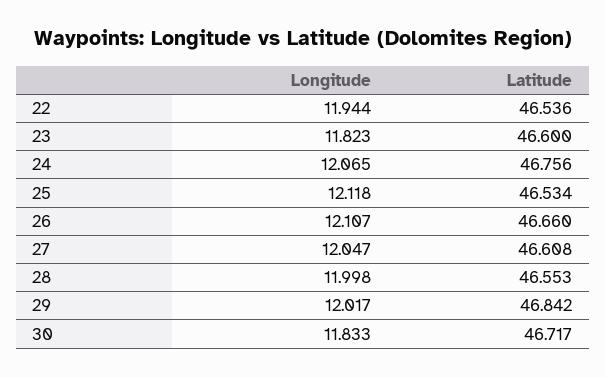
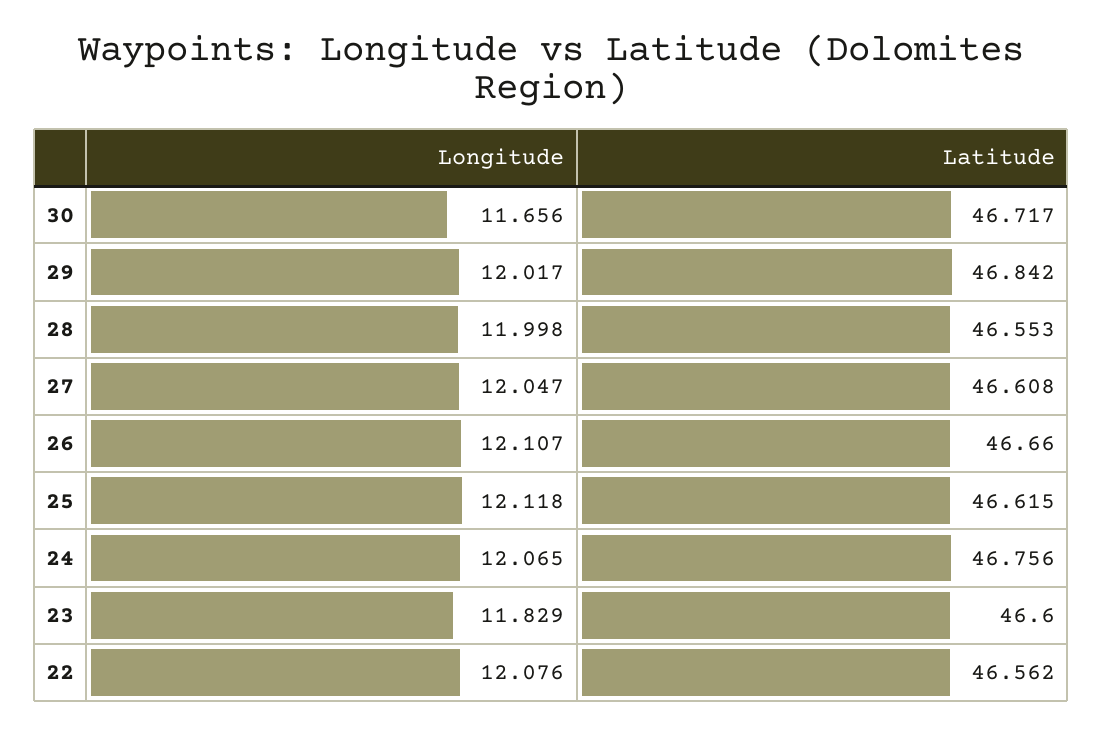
Longitude, 22: 11.944 -> 12.076
Latitude, 22: 46.536 -> 46.562
Longitude, 23: 11.823 -> 11.829
Latitude, 25: 46.534 -> 46.615
Longitude, 30: 11.833 -> 11.656

